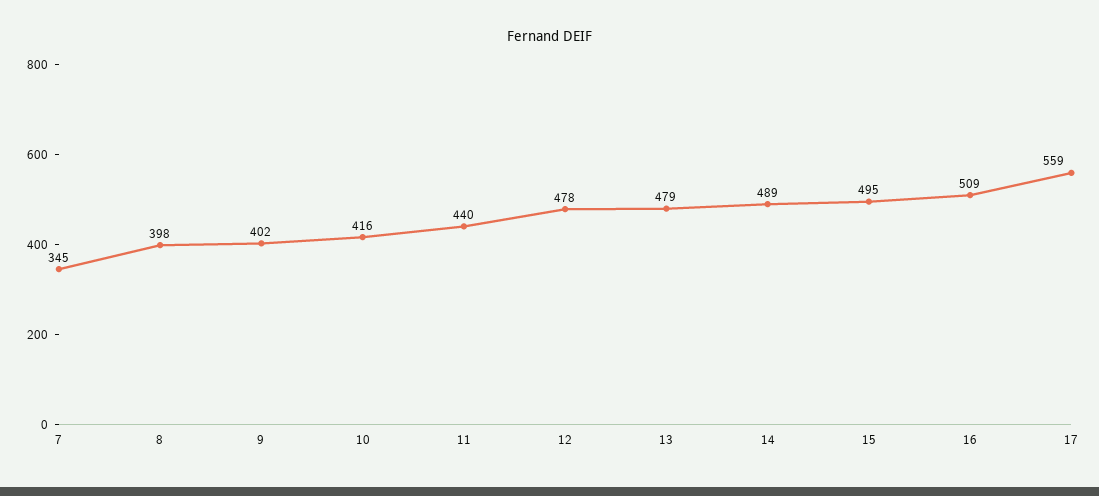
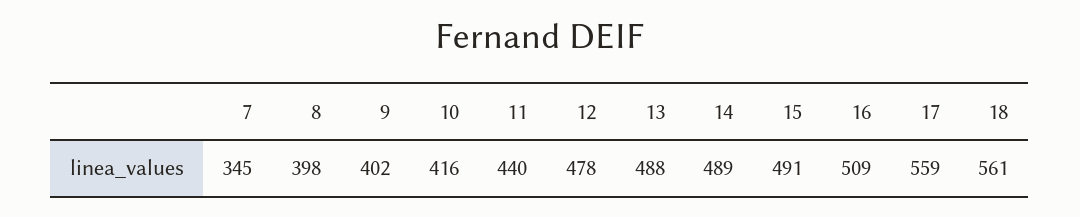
13: 479 -> 488
15: 495 -> 491
18: none -> 561

